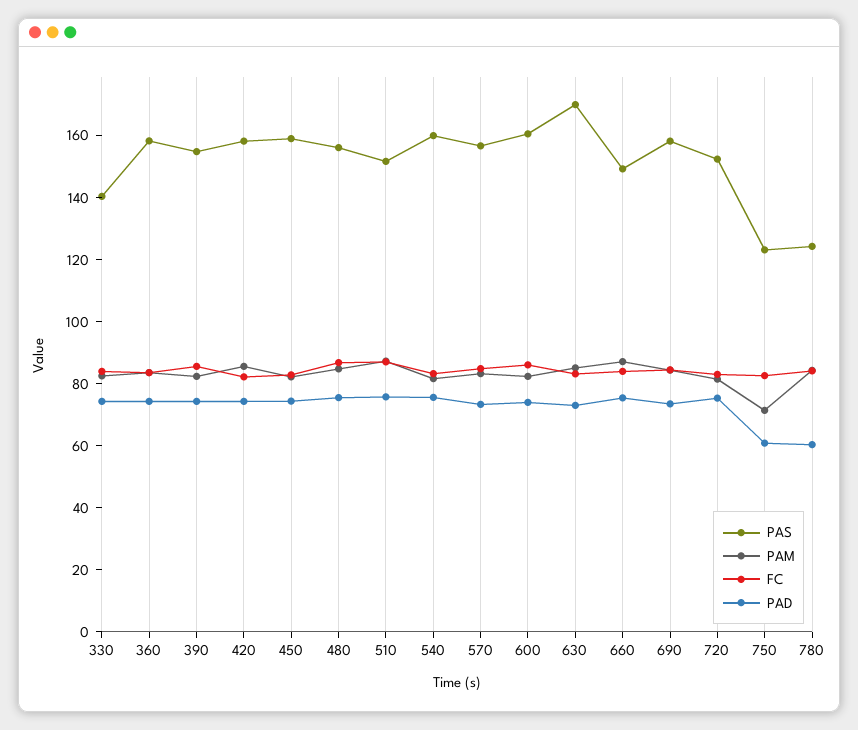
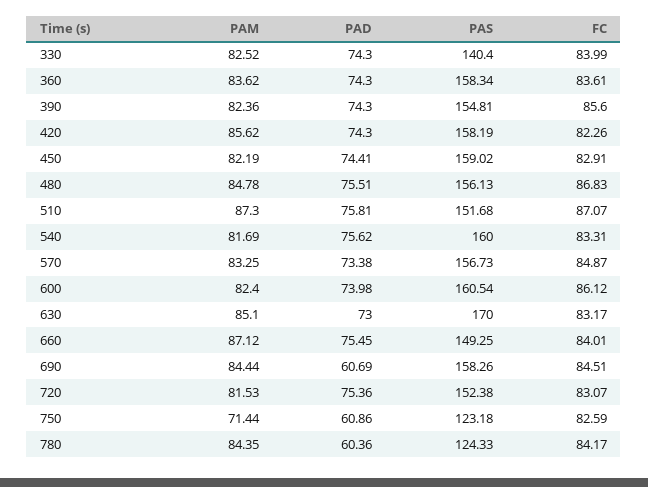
PAD, 690: 75 -> 60.69

